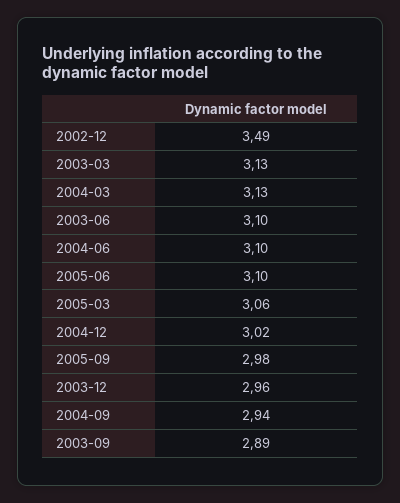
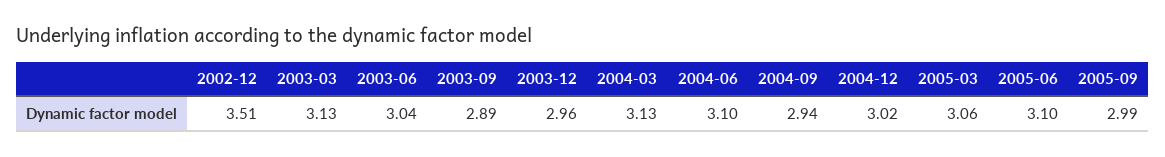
2002-12: 3.49 -> 3.51
2003-06: 3.1 -> 3.04
2005-09: 2.98 -> 2.99

